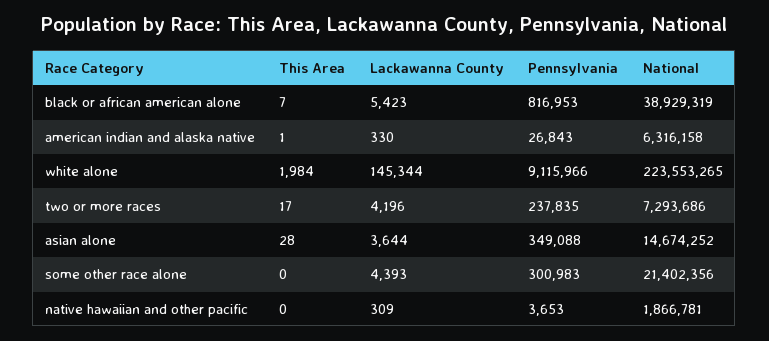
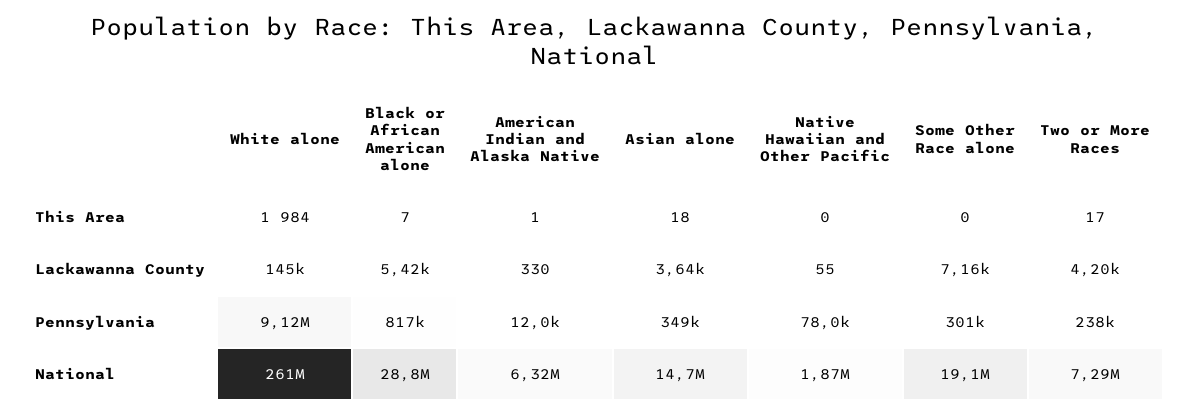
National, black or african american alone: 38929319 -> 28800000
Pennsylvania, american indian and alaska native: 26843 -> 12000
National, white alone: 223553265 -> 261000000
This Area, asian alone: 28 -> 18
Lackawanna County, some other race alone: 4393 -> 7160
National, some other race alone: 21402356 -> 19100000
Lackawanna County, native hawaiian and other pacific: 309 -> 55
Pennsylvania, native hawaiian and other pacific: 3653 -> 78000

